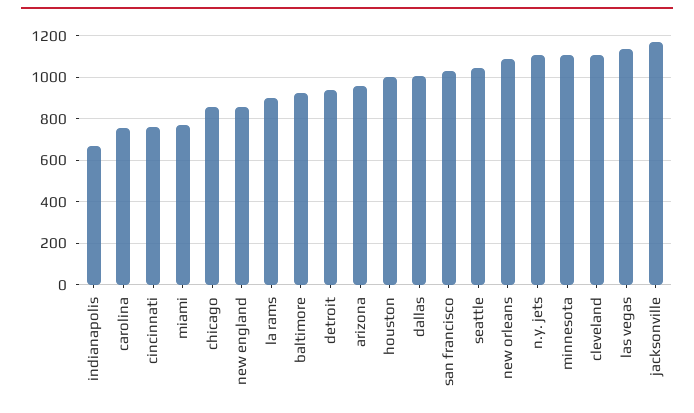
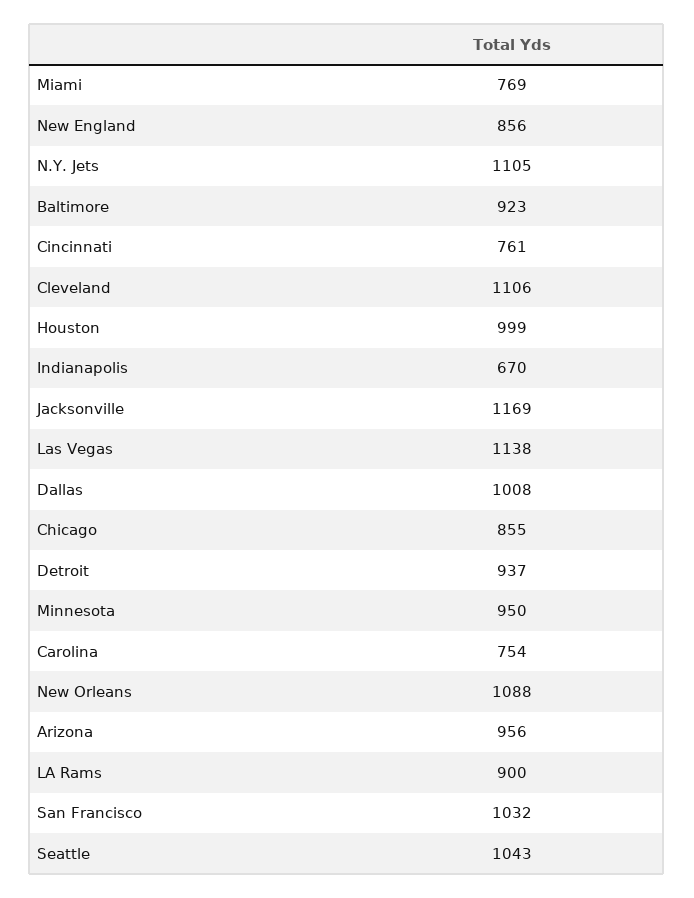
minnesota: 1100 -> 950

